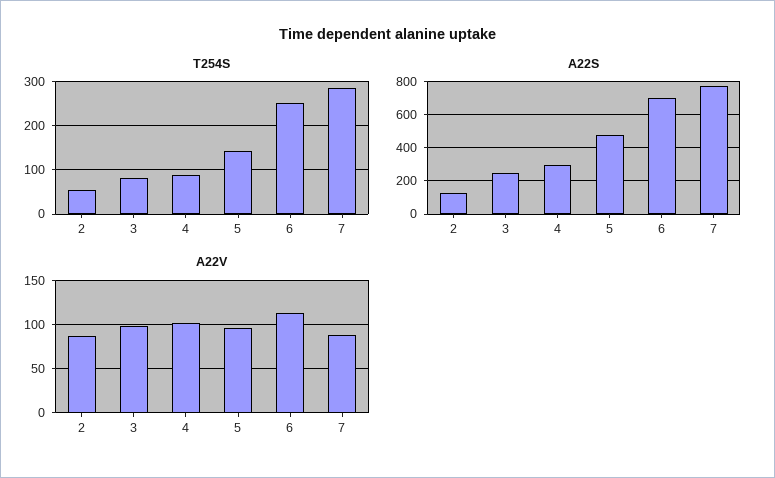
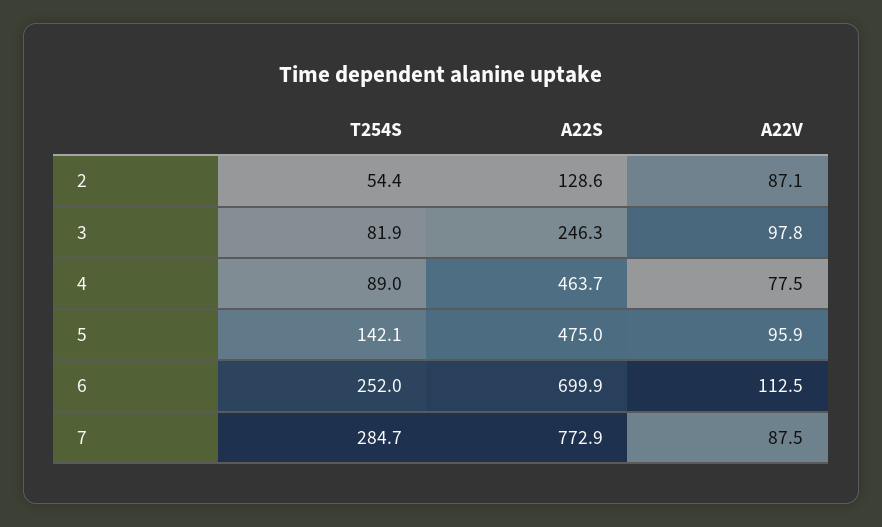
A22S, 4: 300 -> 463.7
A22V, 4: 100 -> 77.5

